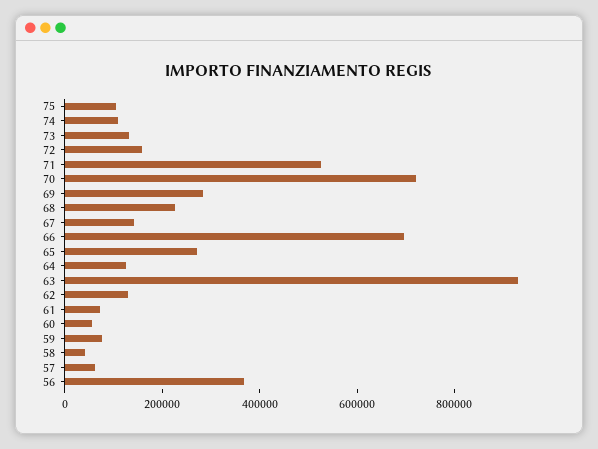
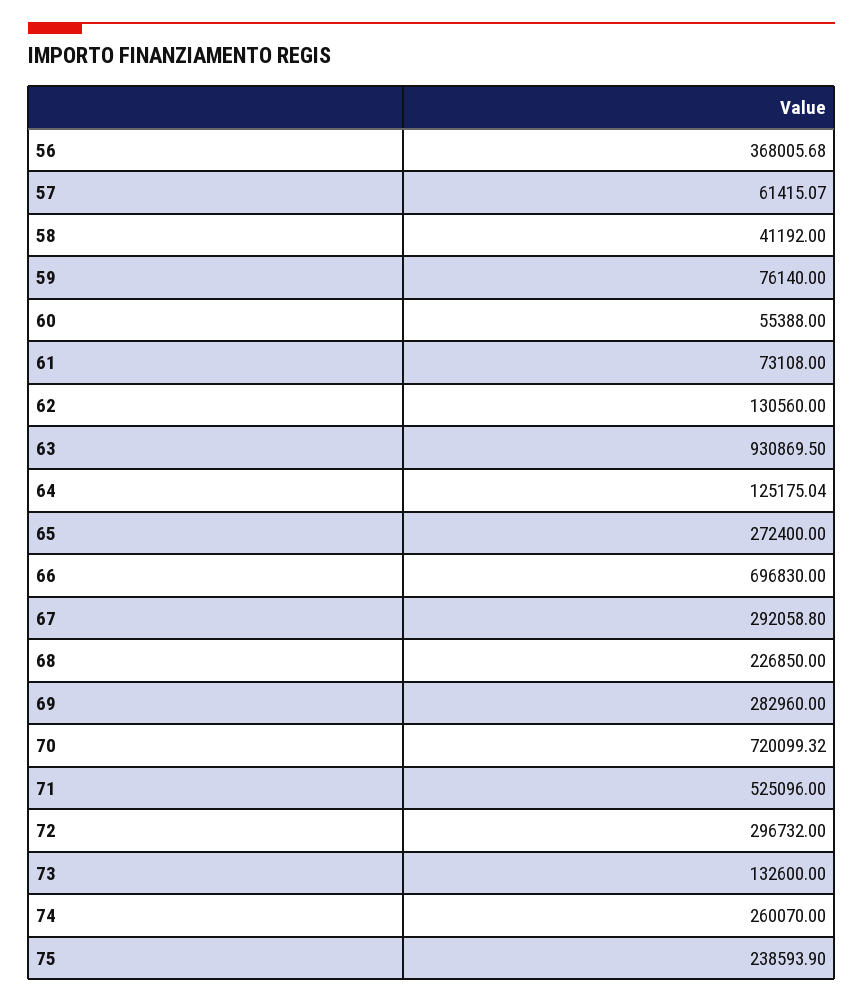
75: 100000 -> 238593.9
74: 100000 -> 260070
72: 150000 -> 296732
67: 150000 -> 292058.8

